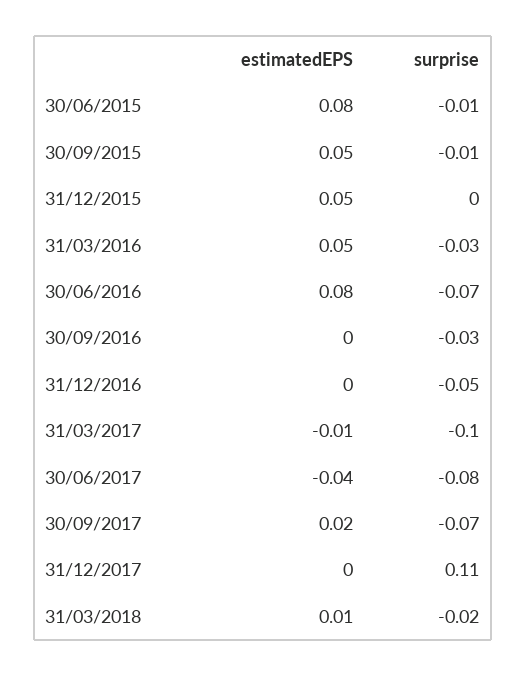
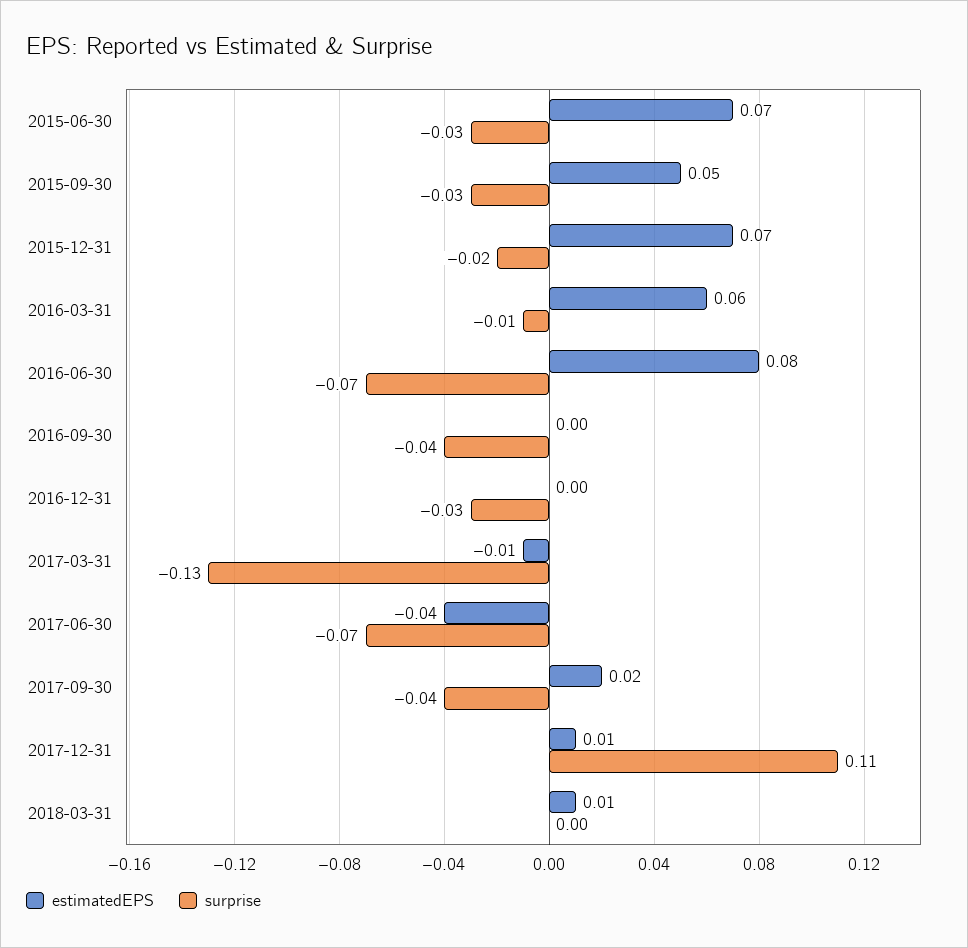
estimatedEPS, 30/06/2015: 0.08 -> 0.07
surprise, 30/06/2015: -0.01 -> -0.03
surprise, 30/09/2015: -0.01 -> -0.03
estimatedEPS, 31/12/2015: 0.05 -> 0.07
surprise, 31/12/2015: 0 -> -0.02
estimatedEPS, 31/03/2016: 0.05 -> 0.06
surprise, 31/03/2016: -0.03 -> -0.01
surprise, 30/09/2016: -0.03 -> -0.04
surprise, 31/12/2016: -0.05 -> -0.03
surprise, 31/03/2017: -0.1 -> -0.13
surprise, 30/06/2017: -0.08 -> -0.07
surprise, 30/09/2017: -0.07 -> -0.04
estimatedEPS, 31/12/2017: 0 -> 0.01
surprise, 31/03/2018: -0.02 -> 0

